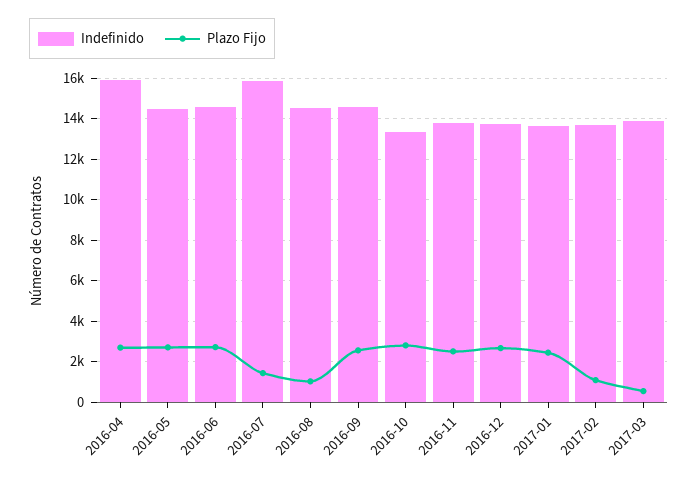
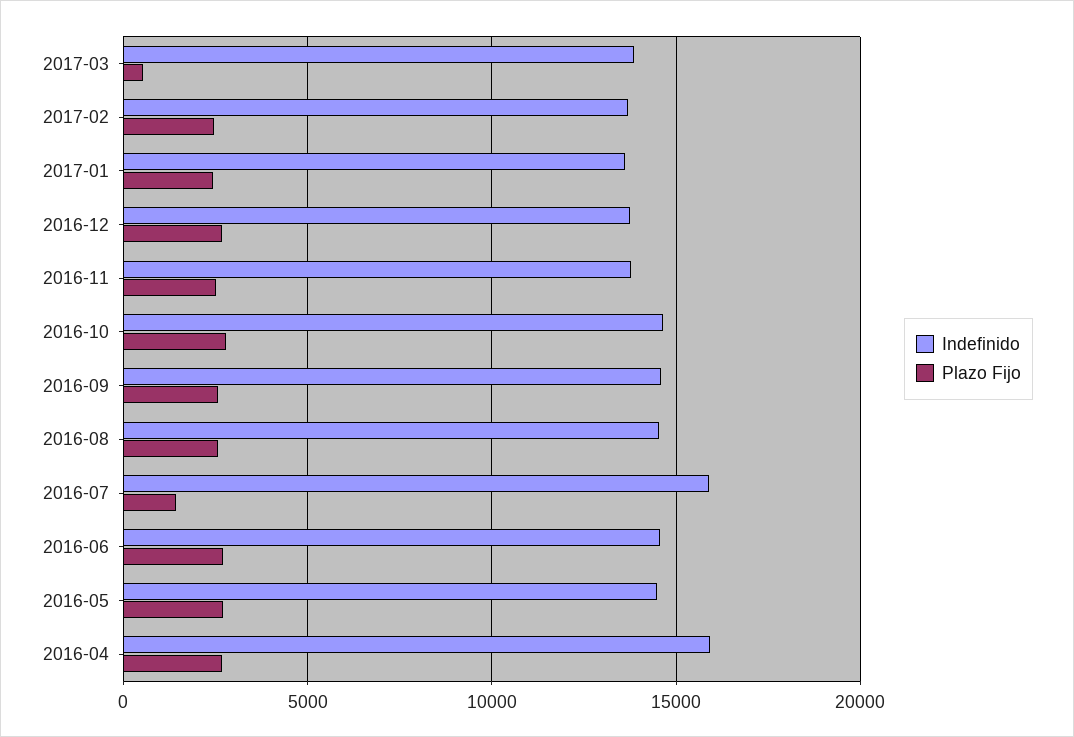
Plazo Fijo, 2016-08: 1000 -> 2500
Indefinido, 2016-10: 13500 -> 14500
Plazo Fijo, 2017-02: 1000 -> 2500

